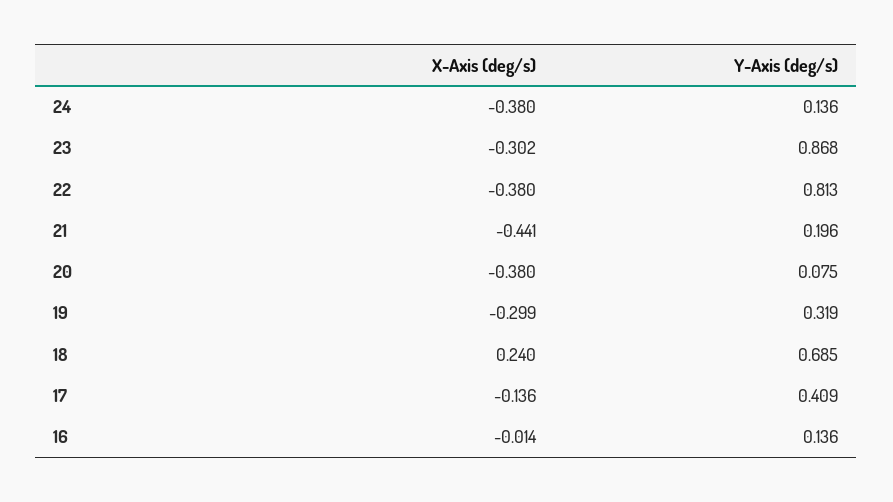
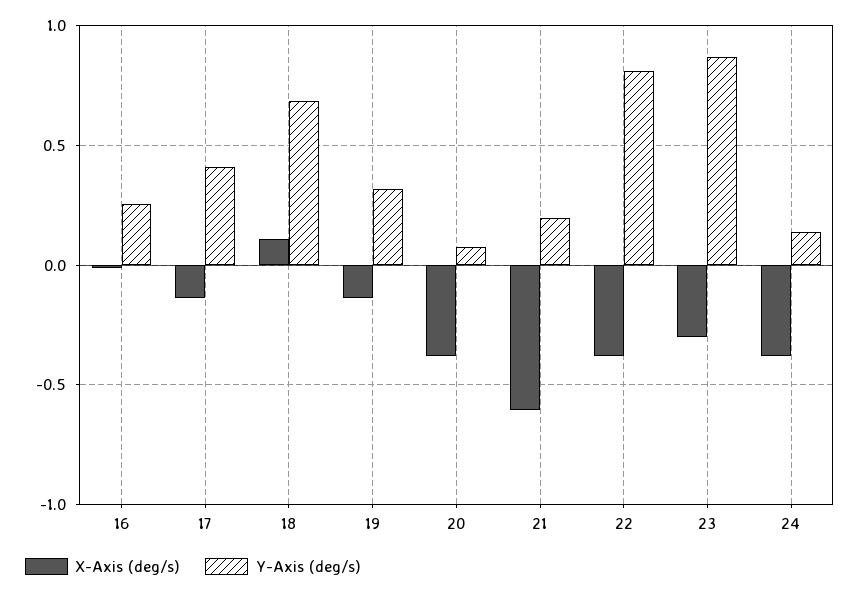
X-Axis (deg/s), 21: -0.441 -> -0.6
X-Axis (deg/s), 19: -0.299 -> -0.15
X-Axis (deg/s), 18: 0.24 -> 0.1
Y-Axis (deg/s), 16: 0.136 -> 0.25

